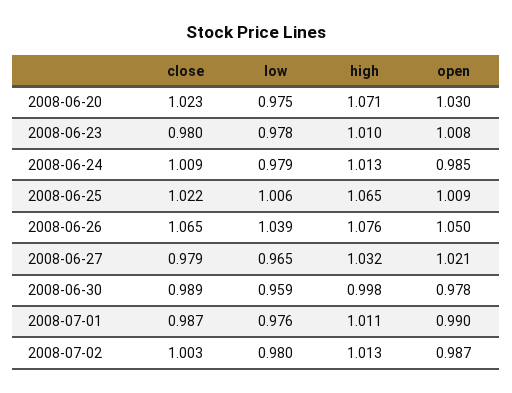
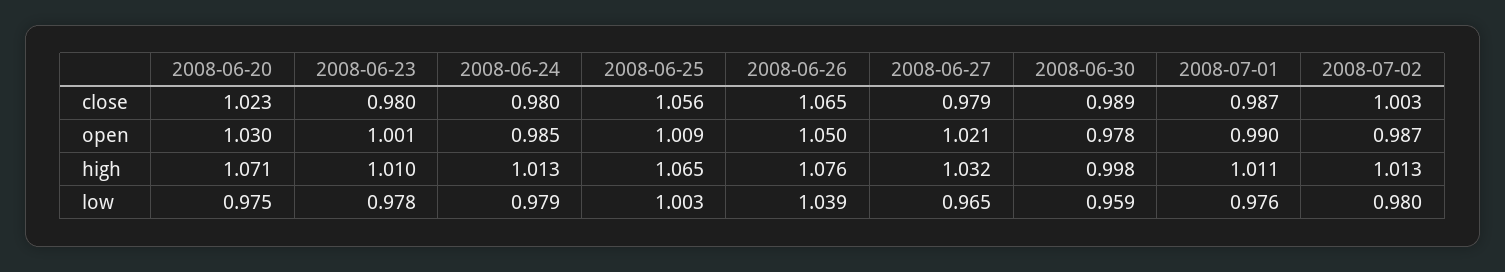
open, 2008-06-23: 1.008 -> 1.001
close, 2008-06-24: 1.009 -> 0.98
close, 2008-06-25: 1.022 -> 1.056
low, 2008-06-25: 1.006 -> 1.003

